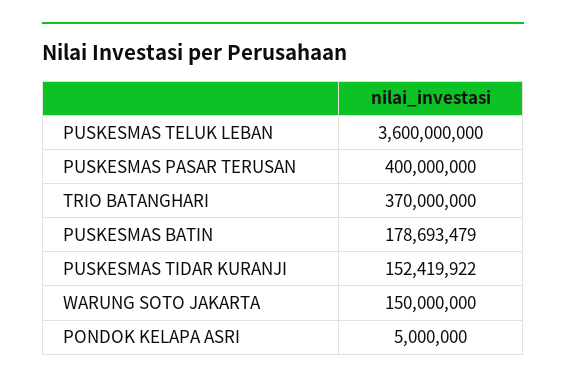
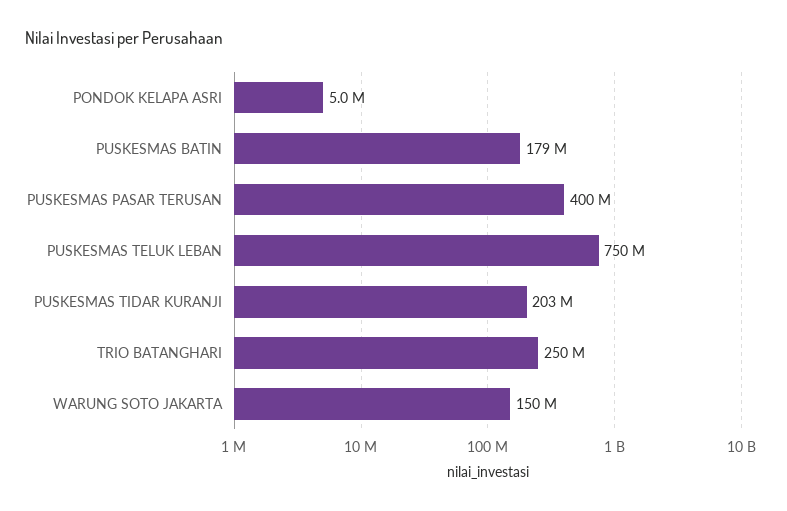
PUSKESMAS TELUK LEBAN: 3600000000 -> 750000000
TRIO BATANGHARI: 370000000 -> 250000000
PUSKESMAS TIDAR KURANJI: 152419922 -> 203000000

